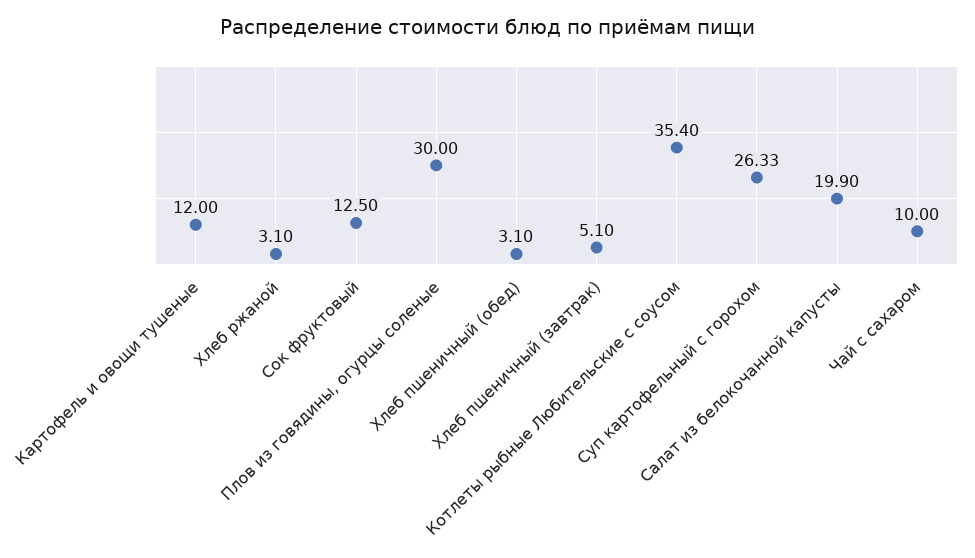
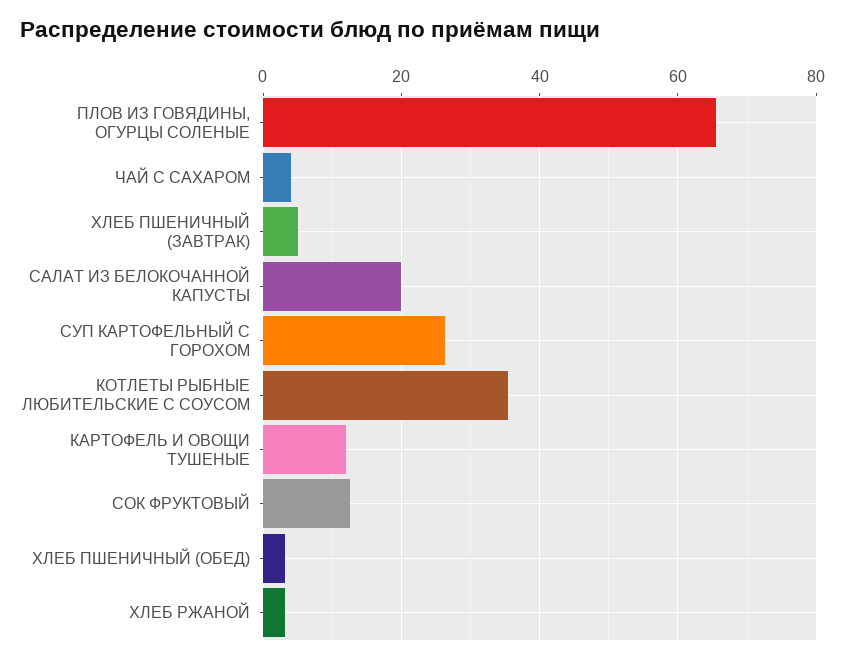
Плов из говядины, огурцы соленые: 30 -> 66
Чай с сахаром: 10 -> 4

